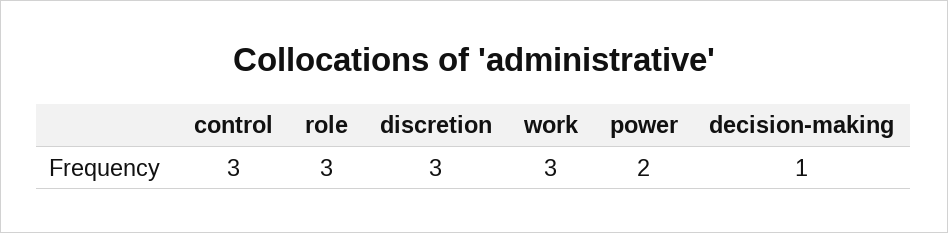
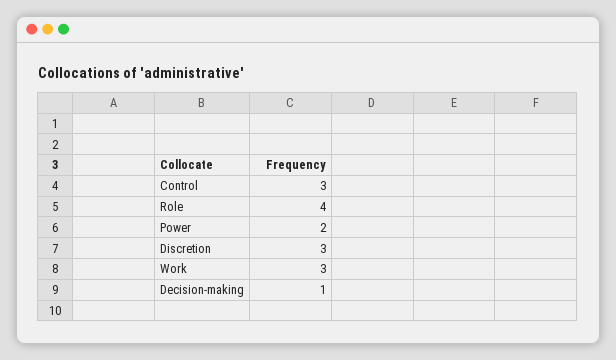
role: 3 -> 4

